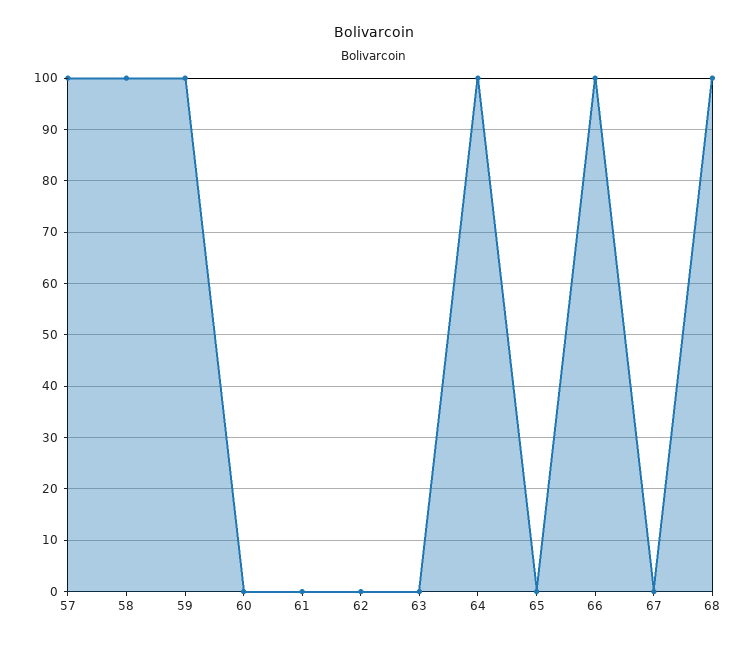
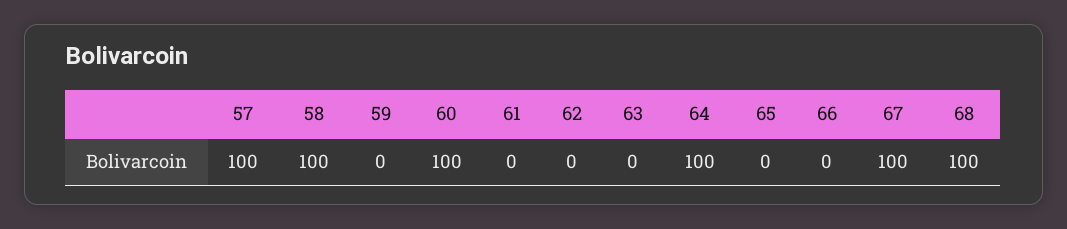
59: 100 -> 0
60: 0 -> 100
66: 100 -> 0
67: 0 -> 100

